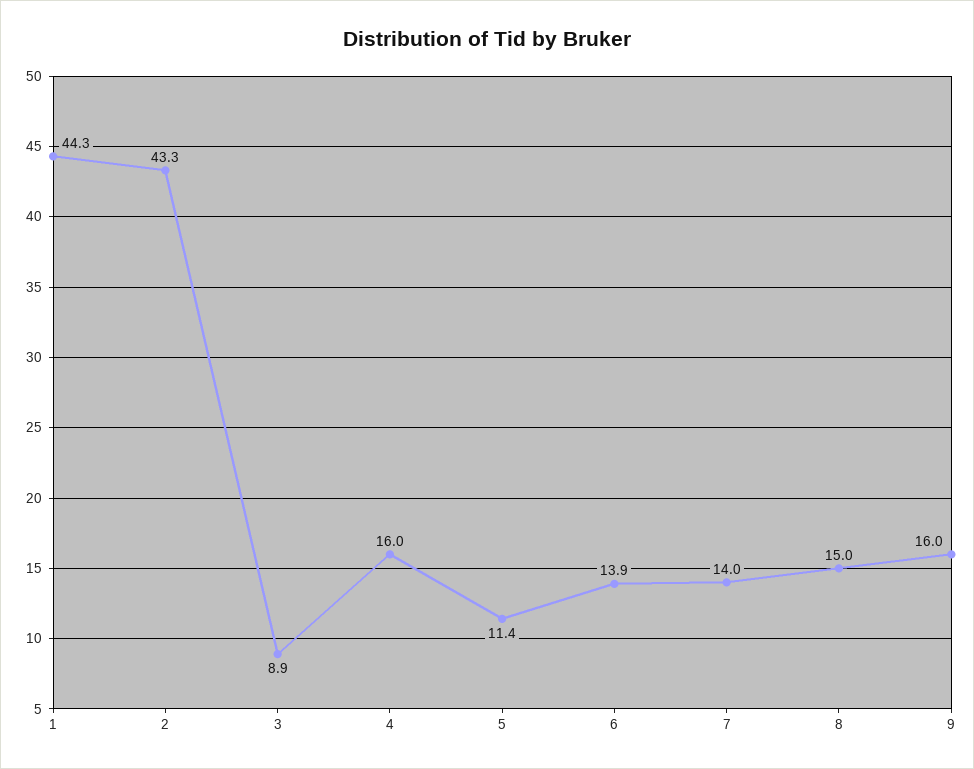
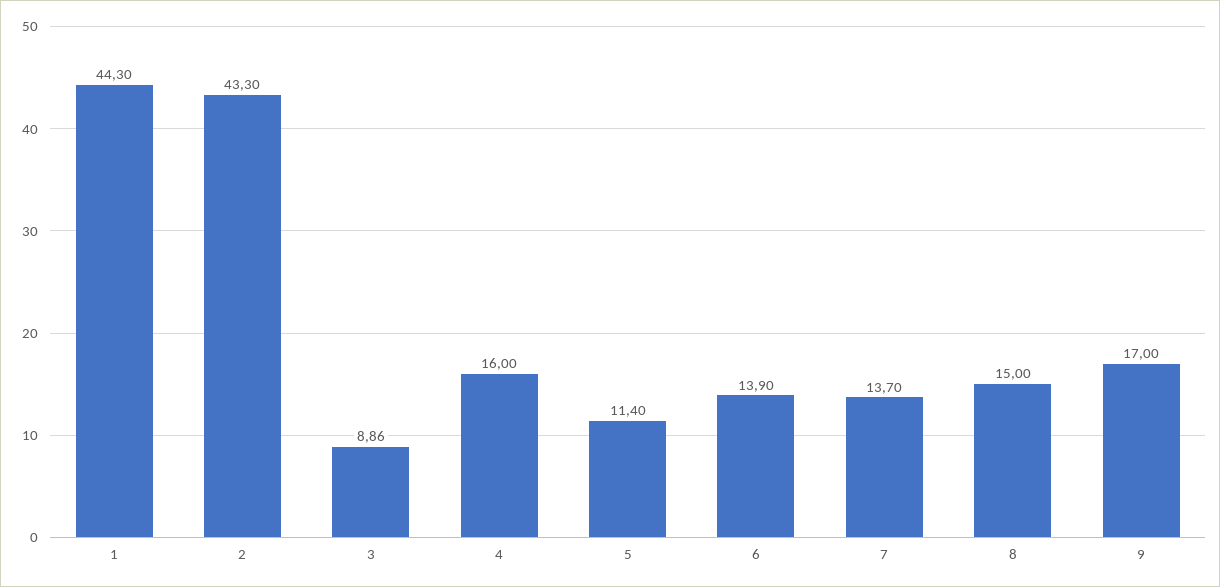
7: 14 -> 13.7
9: 16 -> 17

